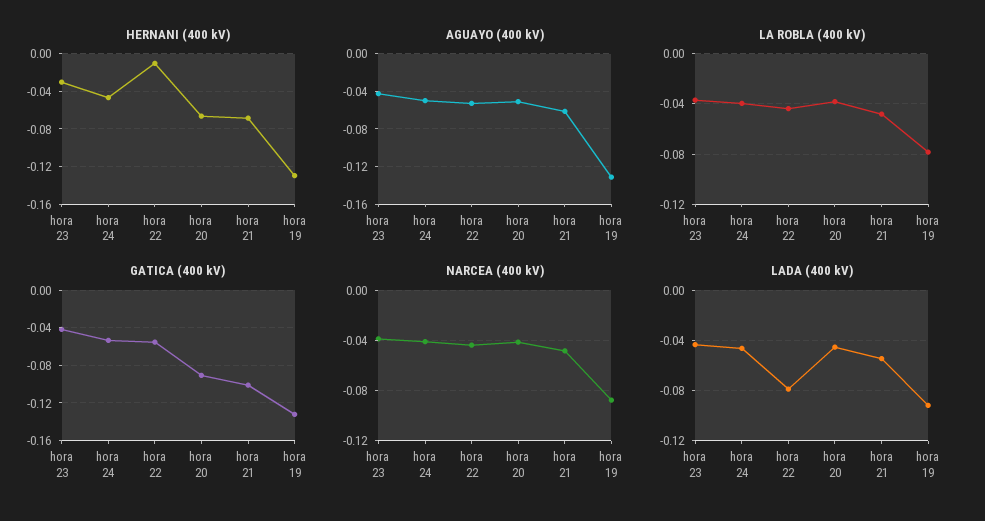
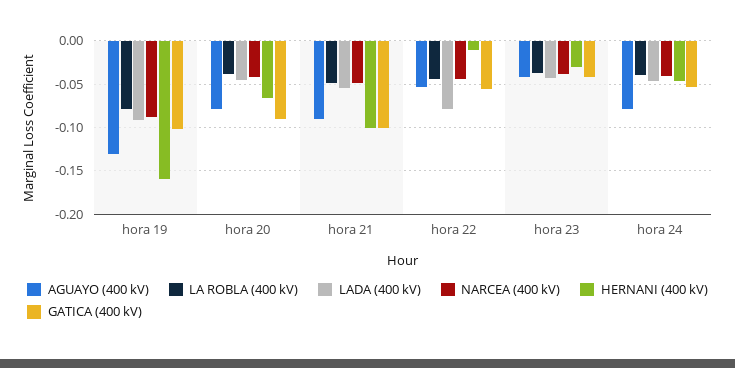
HERNANI (400 kV), hora 21: -0.07 -> -0.1
HERNANI (400 kV), hora 19: -0.13 -> -0.16
AGUAYO (400 kV), hora 24: -0.05 -> -0.08
AGUAYO (400 kV), hora 20: -0.05 -> -0.08
AGUAYO (400 kV), hora 21: -0.06 -> -0.09
GATICA (400 kV), hora 19: -0.13 -> -0.1

